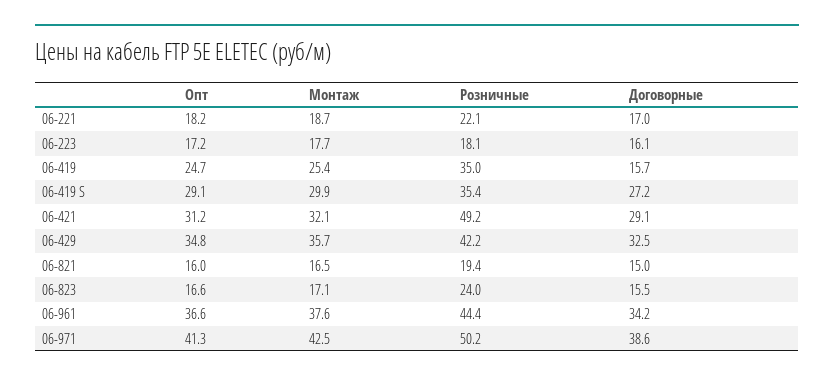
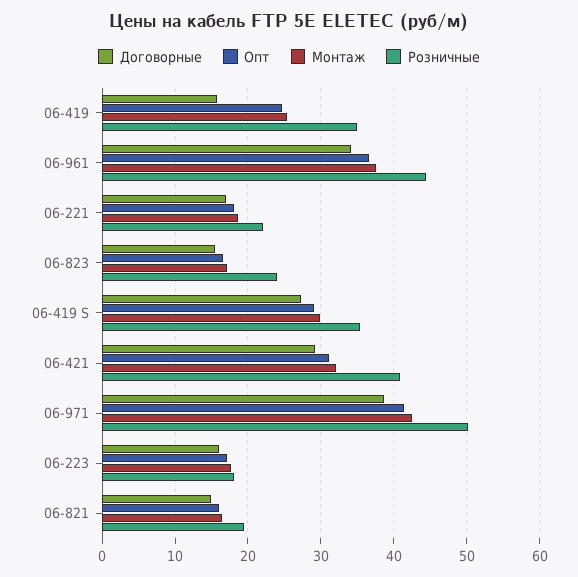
Розничные, 06-421: 49.2 -> 41
Опт, 06-429: 34.8 -> none
Монтаж, 06-429: 35.7 -> none
Розничные, 06-429: 42.2 -> none
Договорные, 06-429: 32.5 -> none

